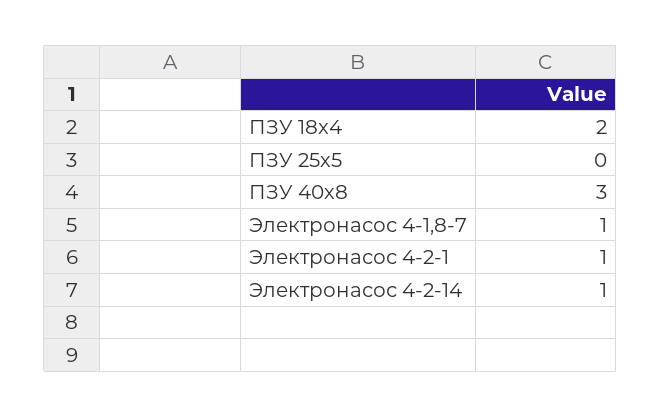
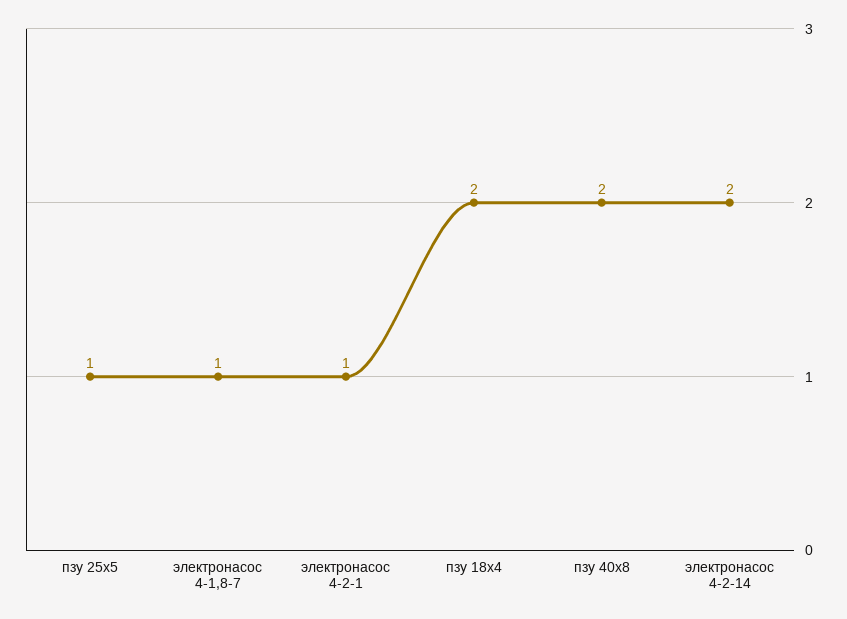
ПЗУ 25х5: 0 -> 1
ПЗУ 40х8: 3 -> 2
Электронасос 4-2-14: 1 -> 2

